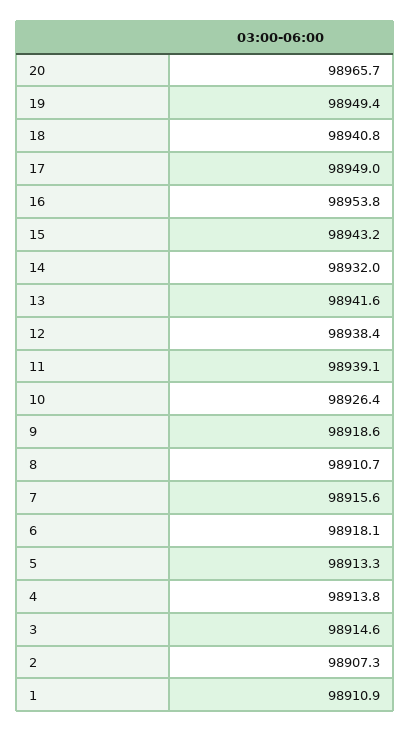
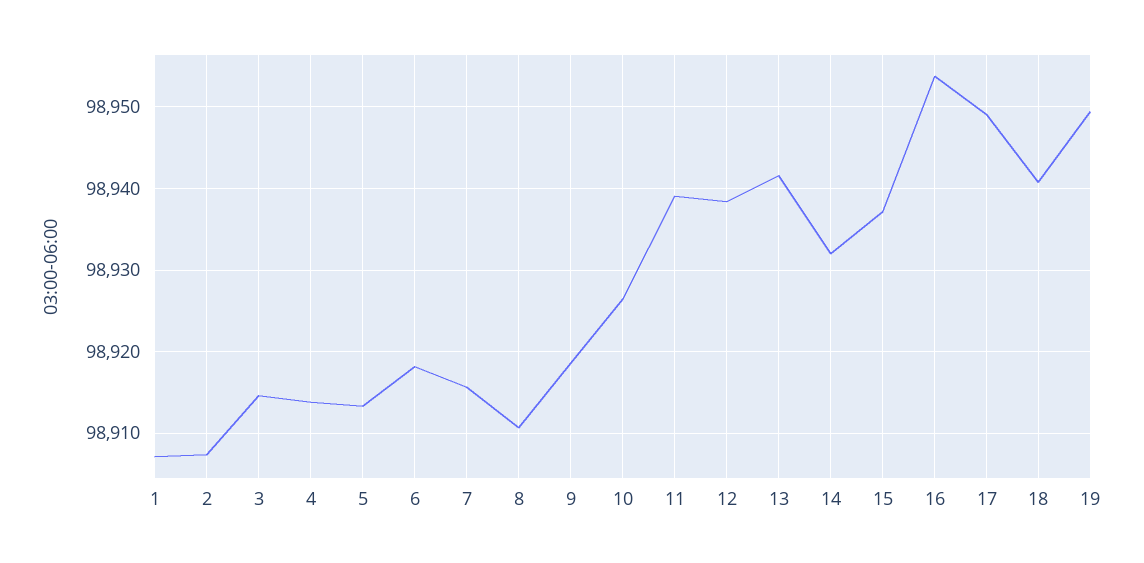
20: 98965.7 -> none
15: 98943.2 -> 98937
1: 98910.9 -> 98907

